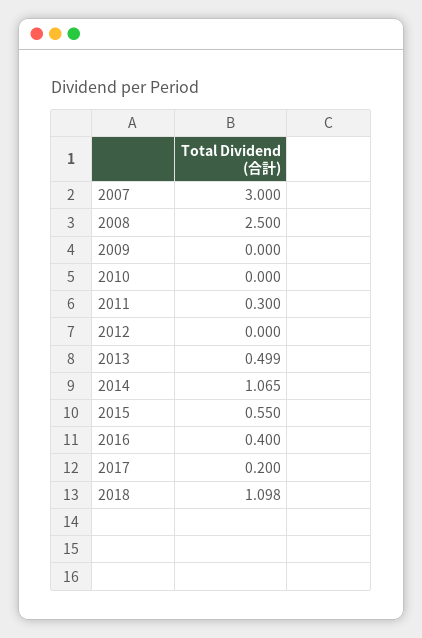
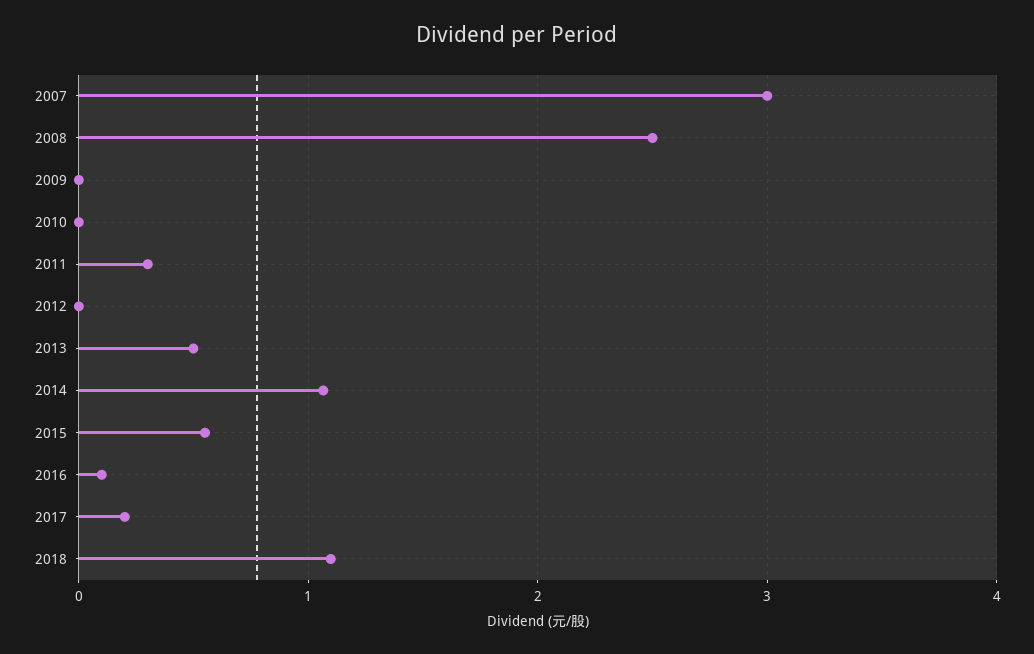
2016: 0.4 -> 0.1

